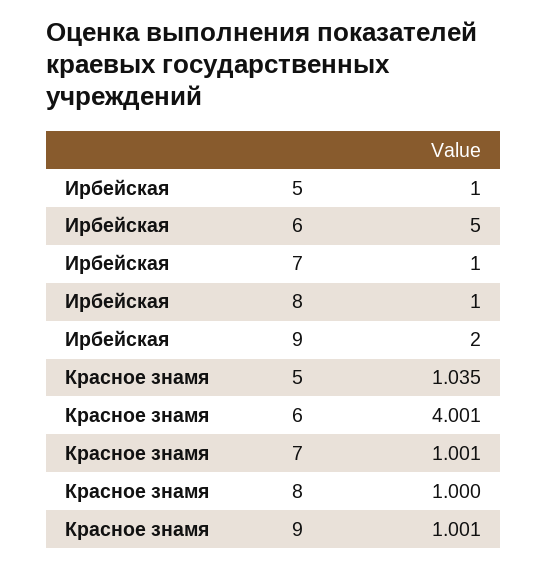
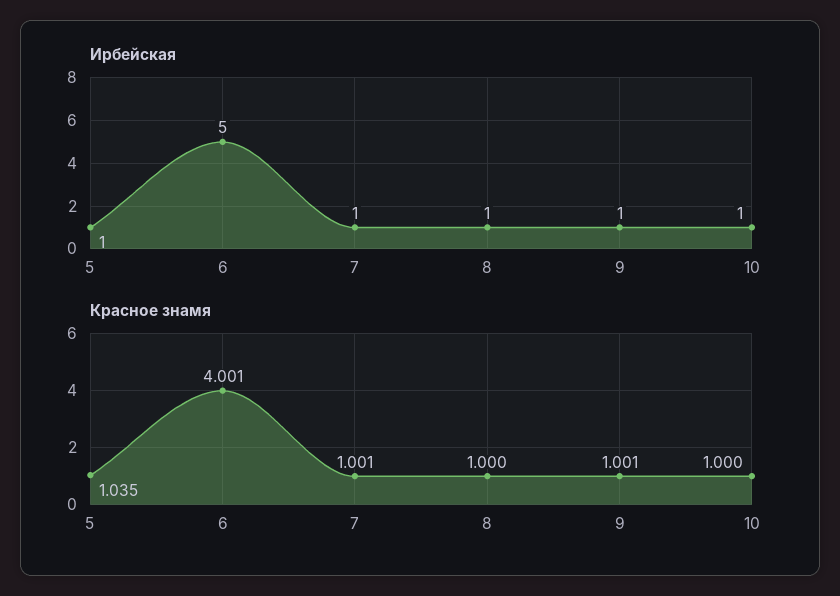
Ирбейская, 9: 2 -> 1
Ирбейская, 10: none -> 1
Красное знамя, 10: none -> 1

